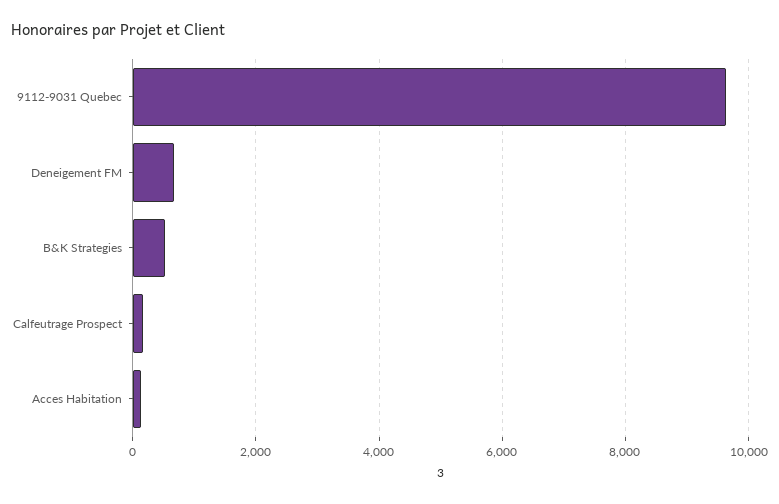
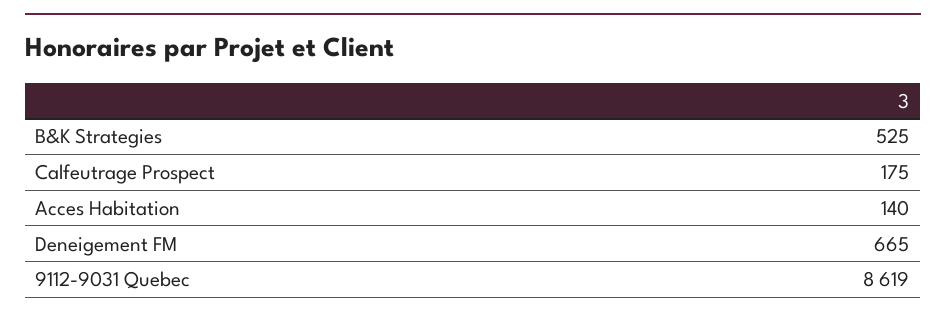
9112-9031 Quebec: 9600 -> 8619

